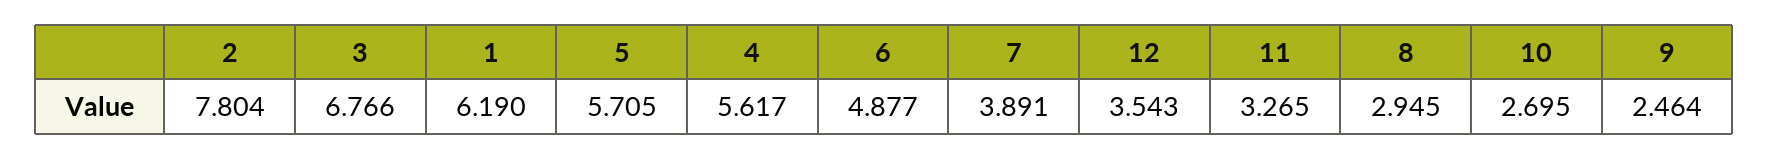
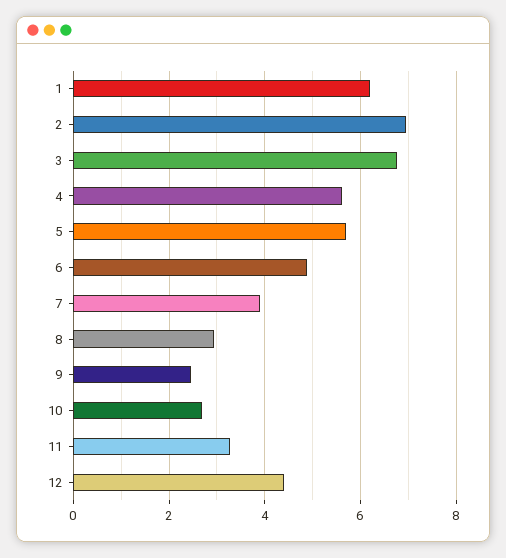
2: 7.804 -> 7
12: 3.543 -> 4.4

